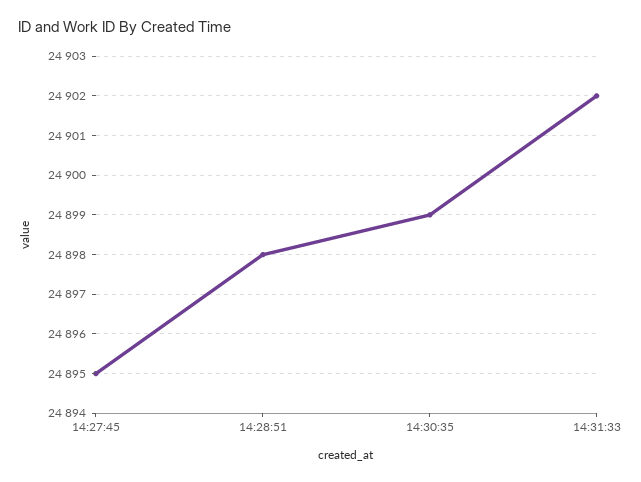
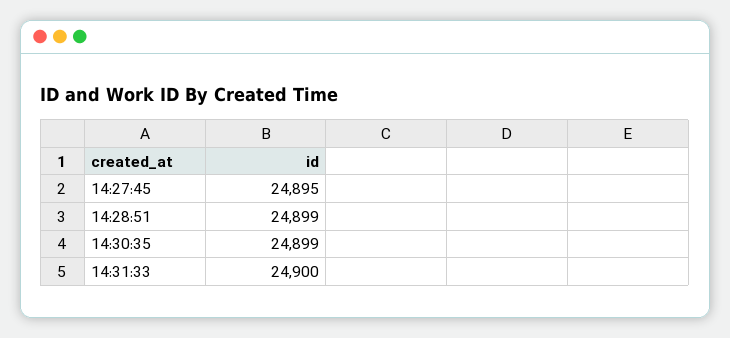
14:28:51: 24898 -> 24899
14:31:33: 24902 -> 24900

